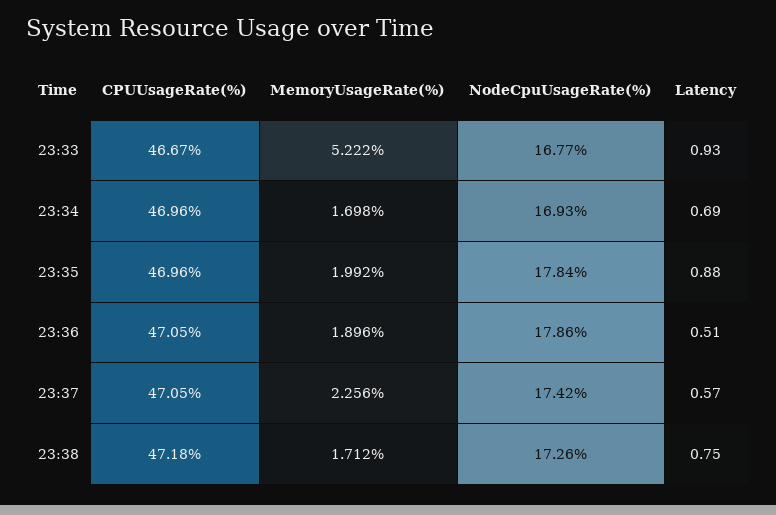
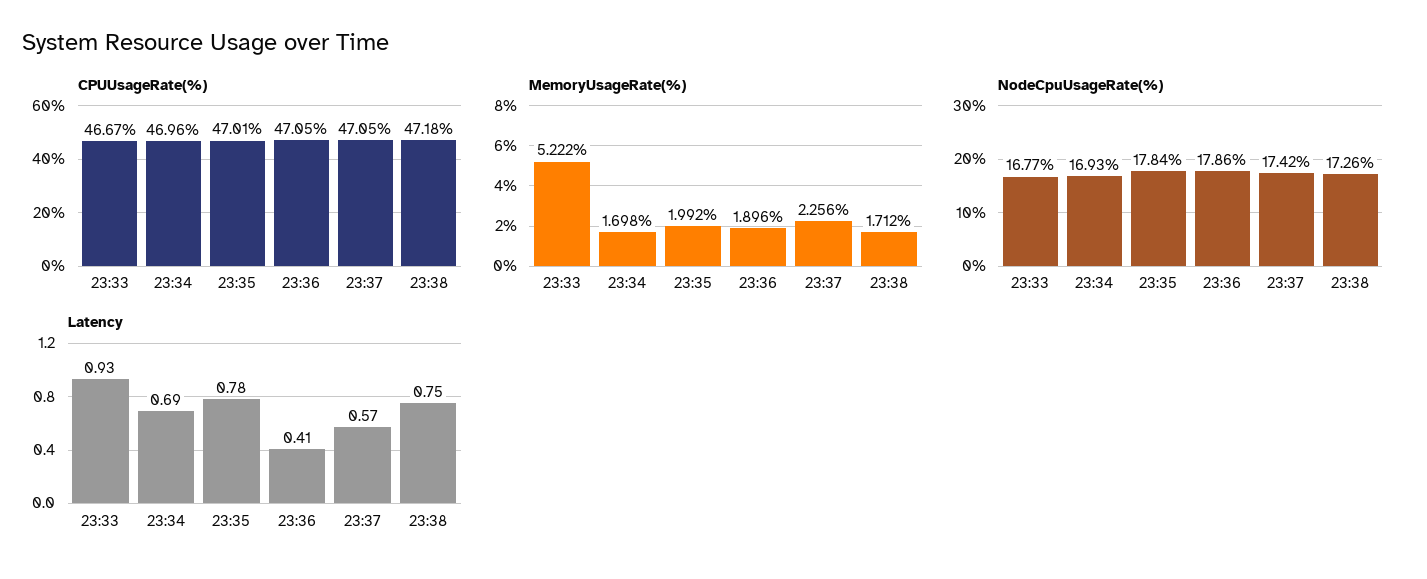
CPUUsageRate(%), 23:35: 46.96 -> 47.01
Latency, 23:35: 0.88 -> 0.78
Latency, 23:36: 0.51 -> 0.41

